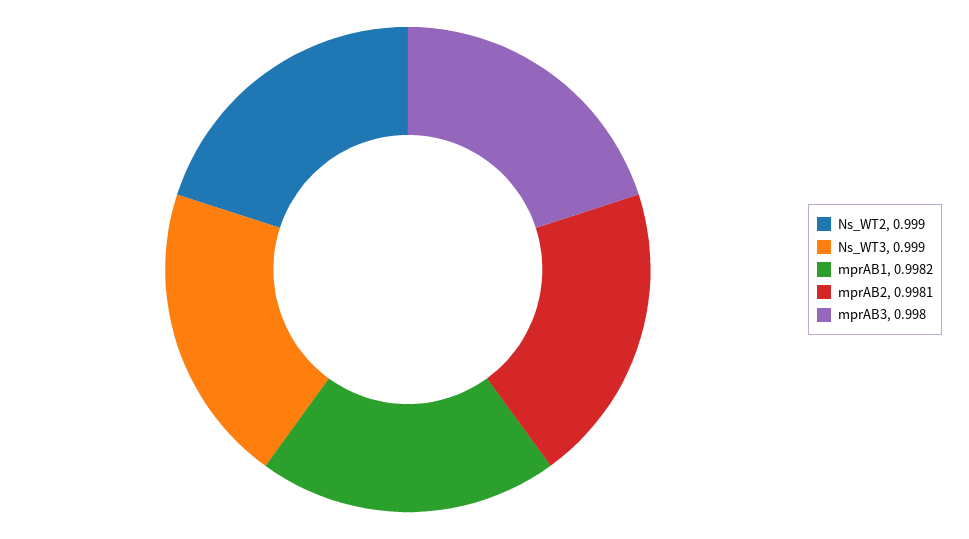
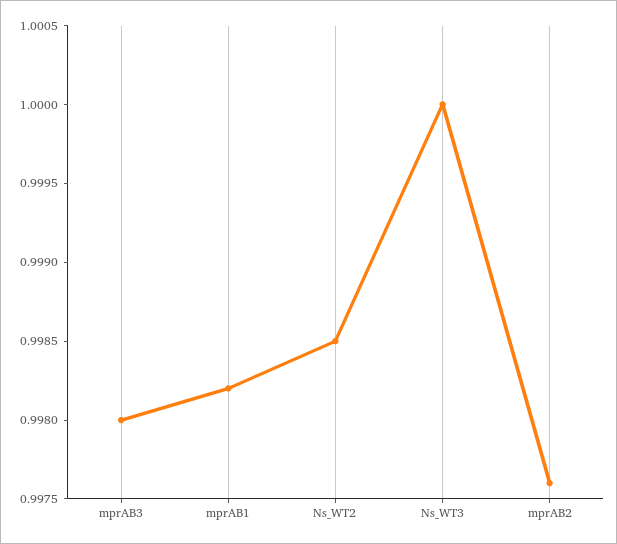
Ns_WT2: 0.999 -> 0.9985
Ns_WT3: 0.999 -> 1
mprAB2: 0.9981 -> 0.9976

